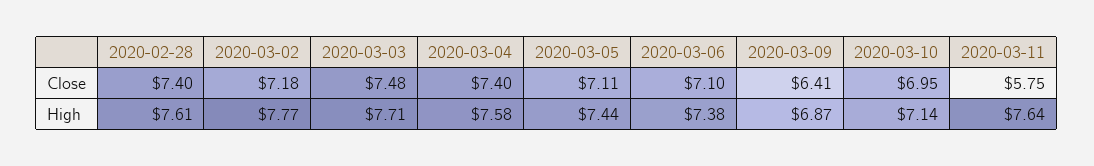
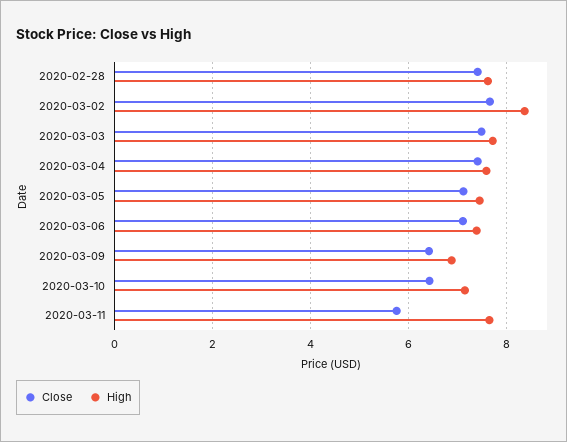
Close, 2020-03-02: 7.18 -> 7.6
Close, 2020-03-10: 6.95 -> 6.4
High, 2020-03-02: 7.77 -> 8.4

